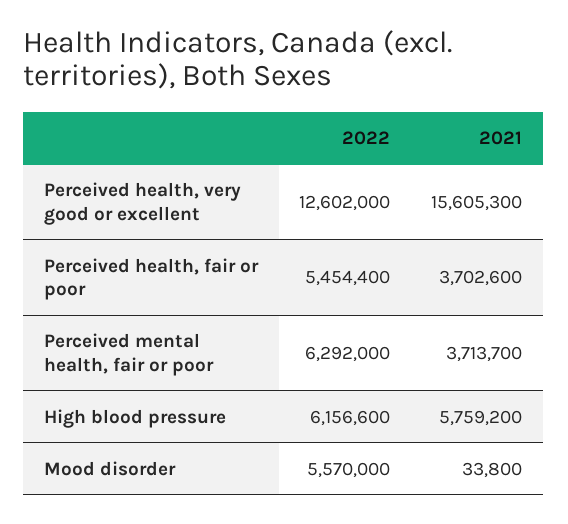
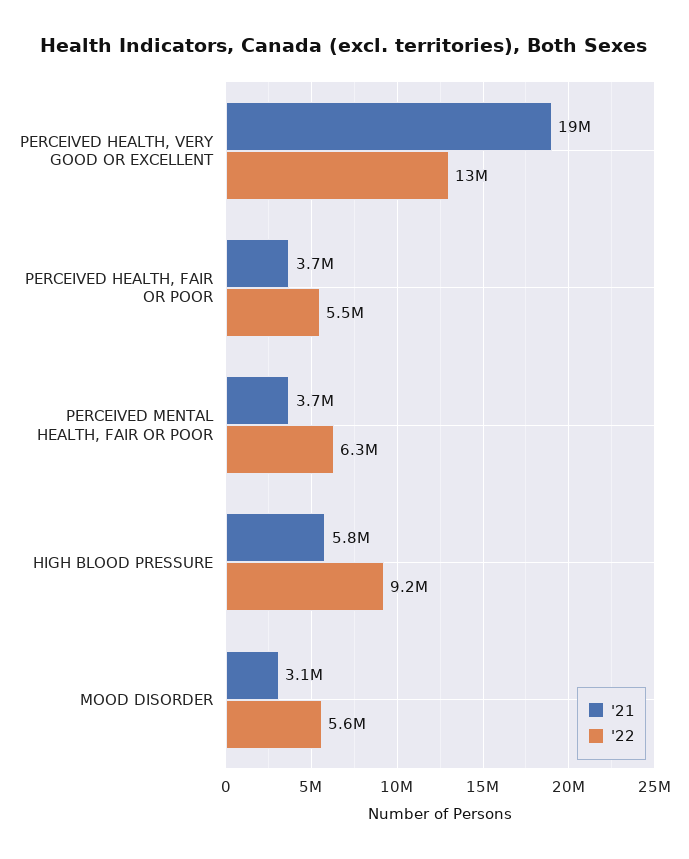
2021, Perceived health, very good or excellent: 15605300 -> 19000000
2022, High blood pressure: 6156600 -> 9200000
2021, Mood disorder: 33800 -> 3100000

